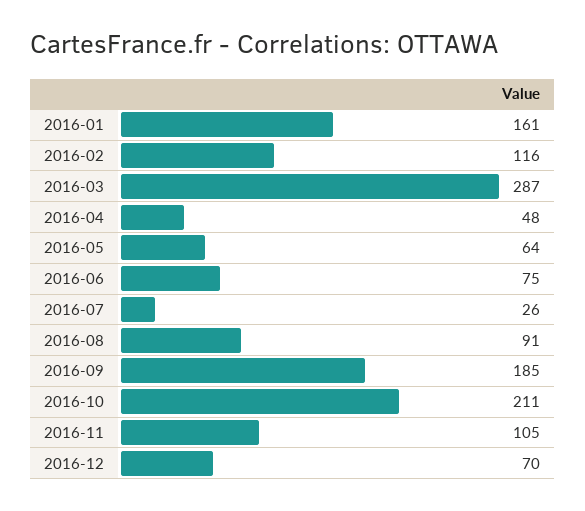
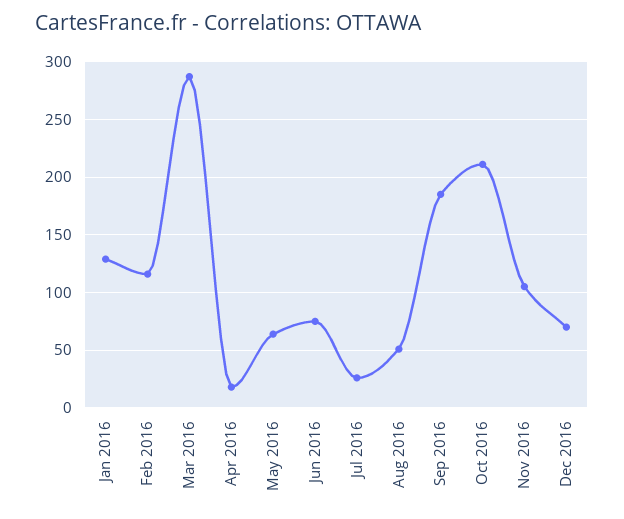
2016-01: 161 -> 130
2016-04: 48 -> 20
2016-08: 91 -> 50

